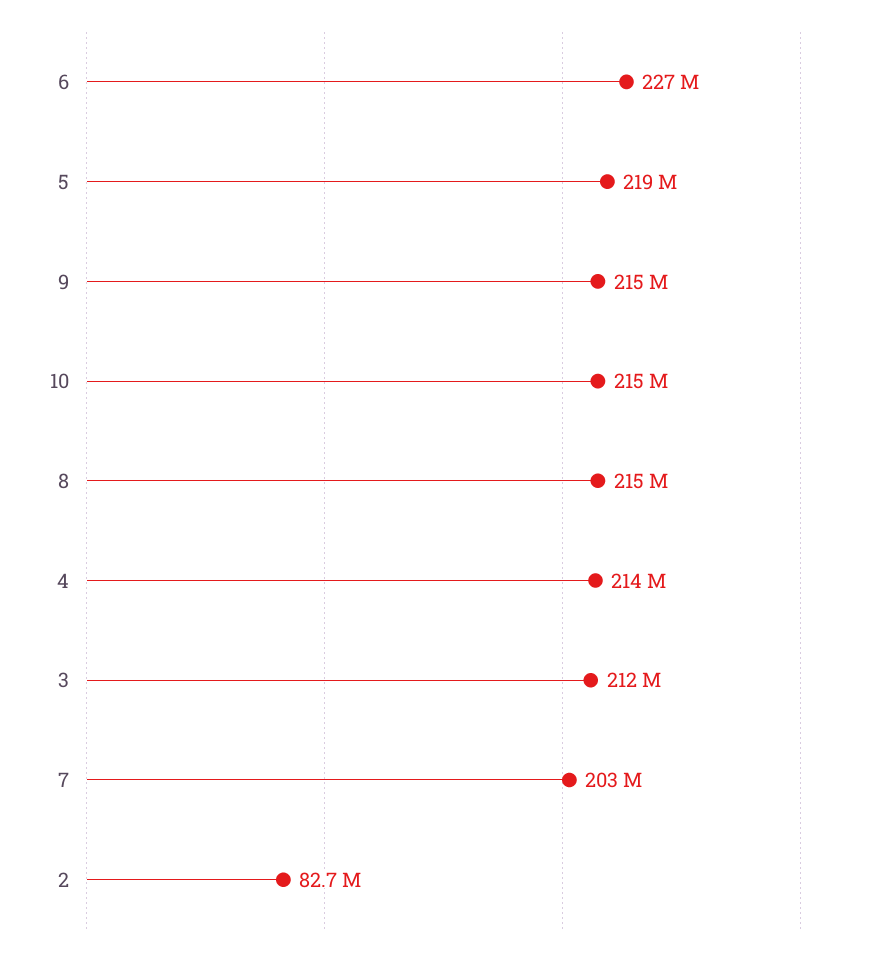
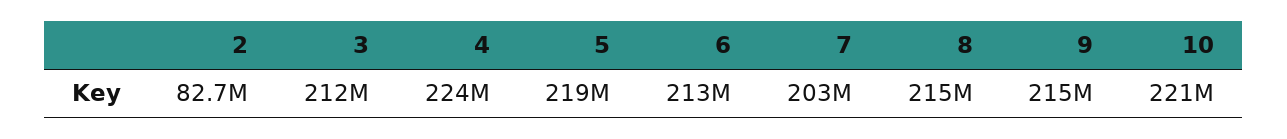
6: 227000000 -> 213000000
10: 215000000 -> 221000000
4: 214000000 -> 224000000

